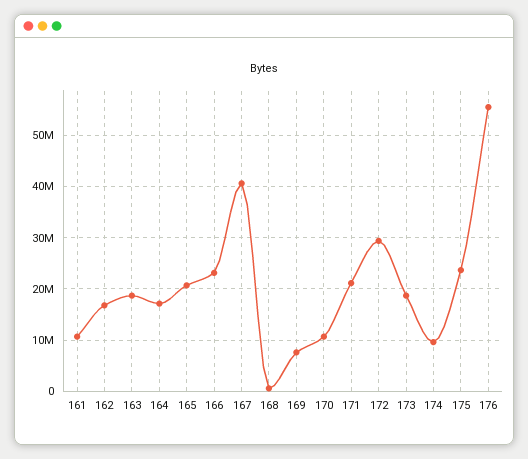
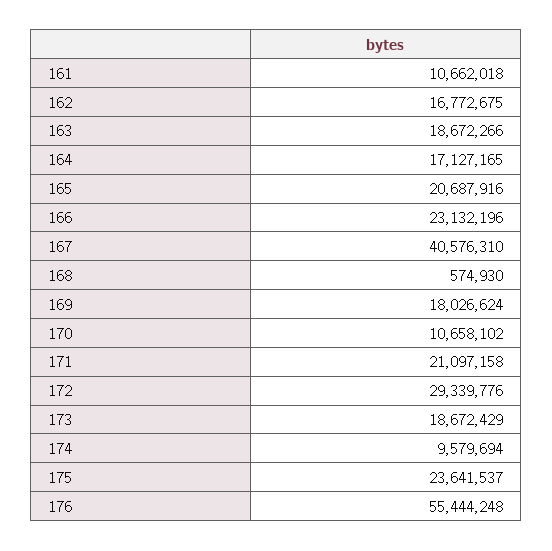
169: 8000000 -> 18026624

